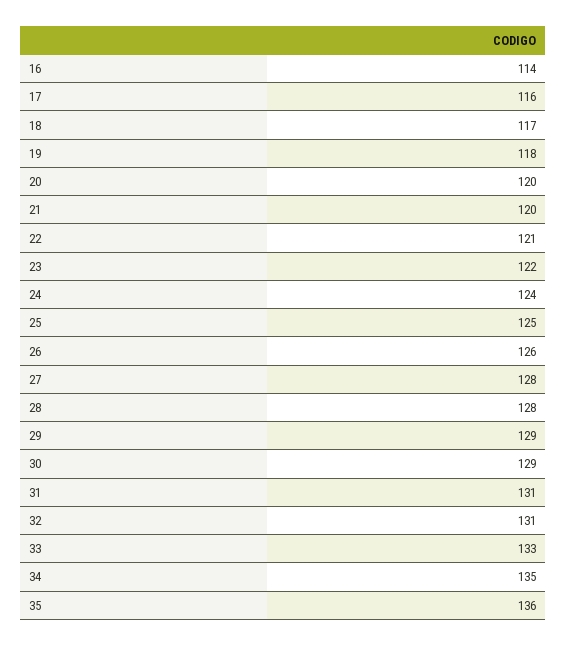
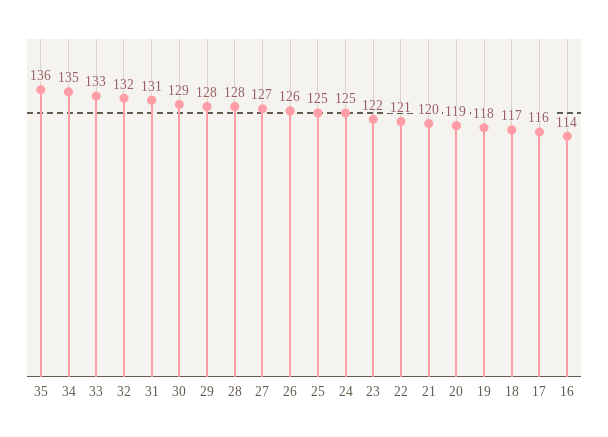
20: 120 -> 119
24: 124 -> 125
27: 128 -> 127
29: 129 -> 128
32: 131 -> 132

